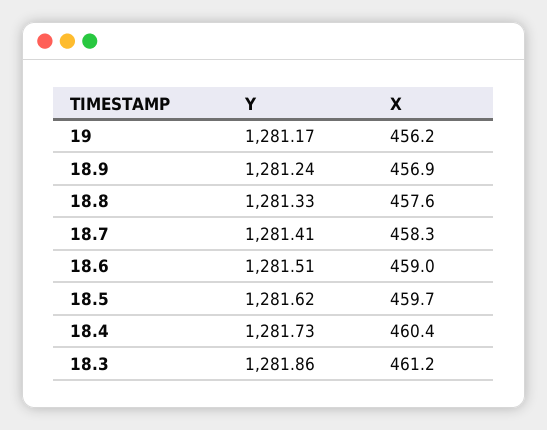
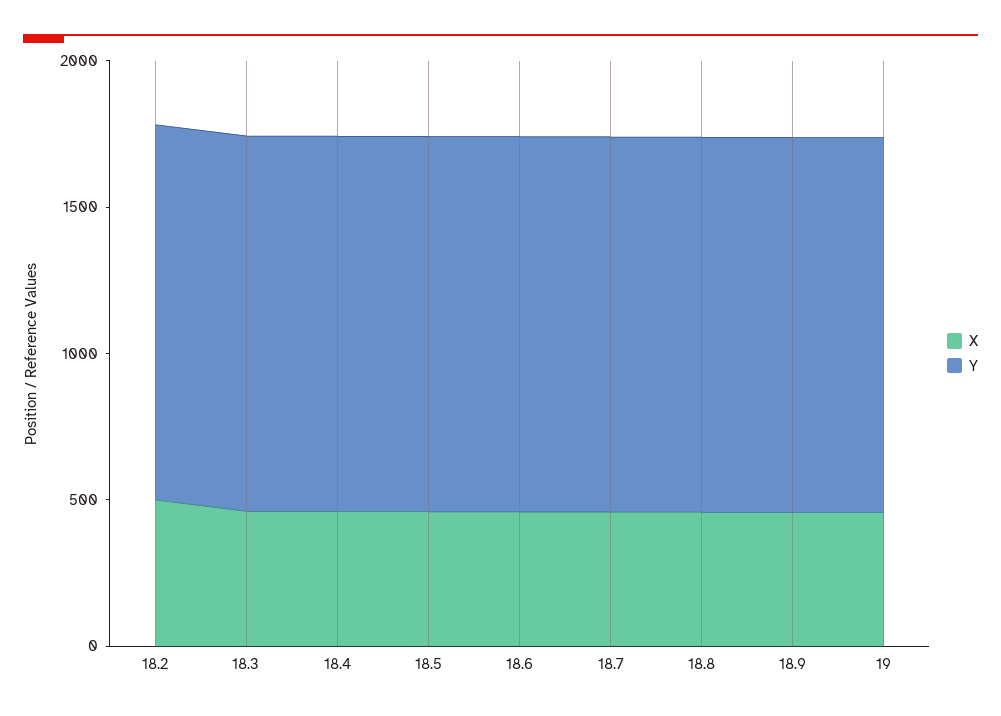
X, 18.2: none -> 500
Y, 18.2: none -> 1300

